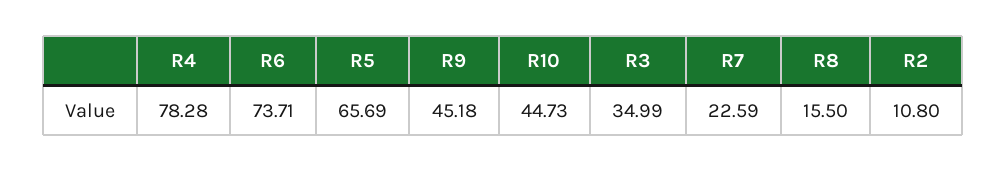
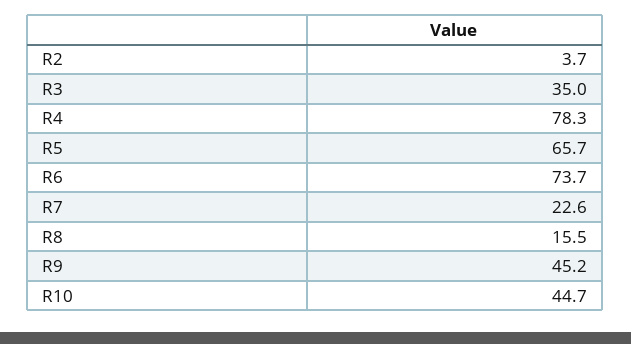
R2: 10.8 -> 3.7

